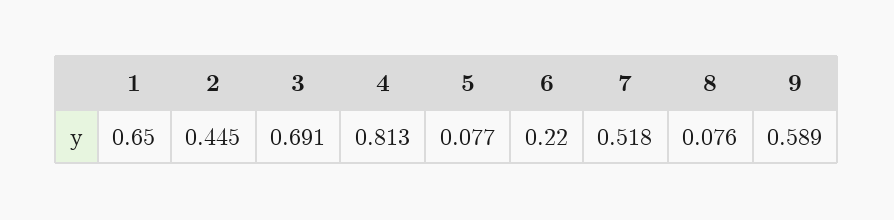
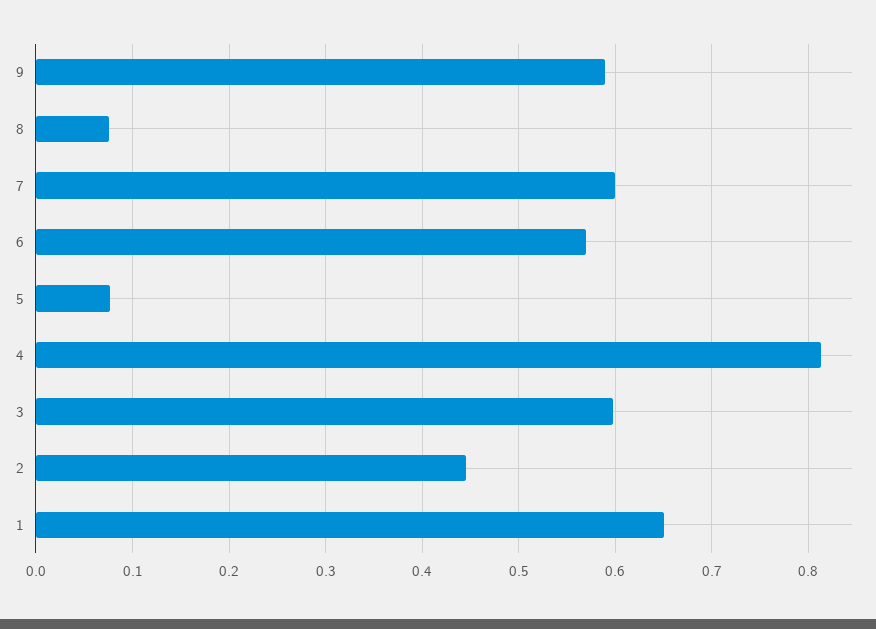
3: 0.691 -> 0.6
6: 0.22 -> 0.57
7: 0.518 -> 0.6

